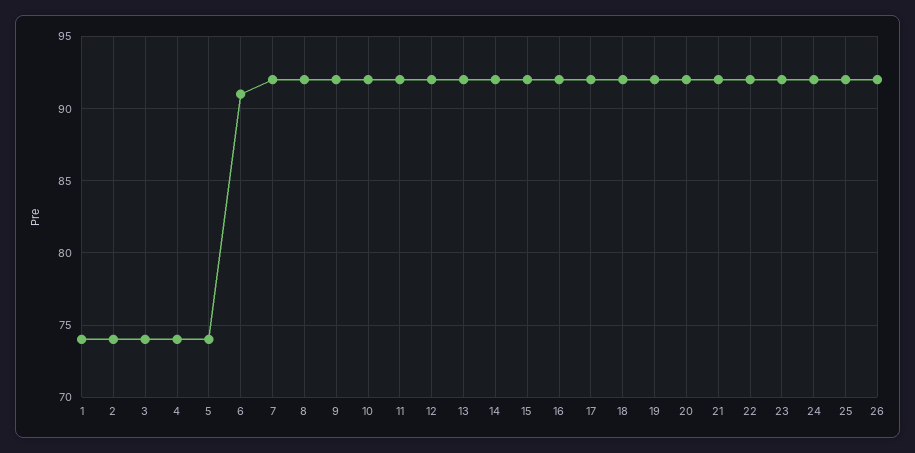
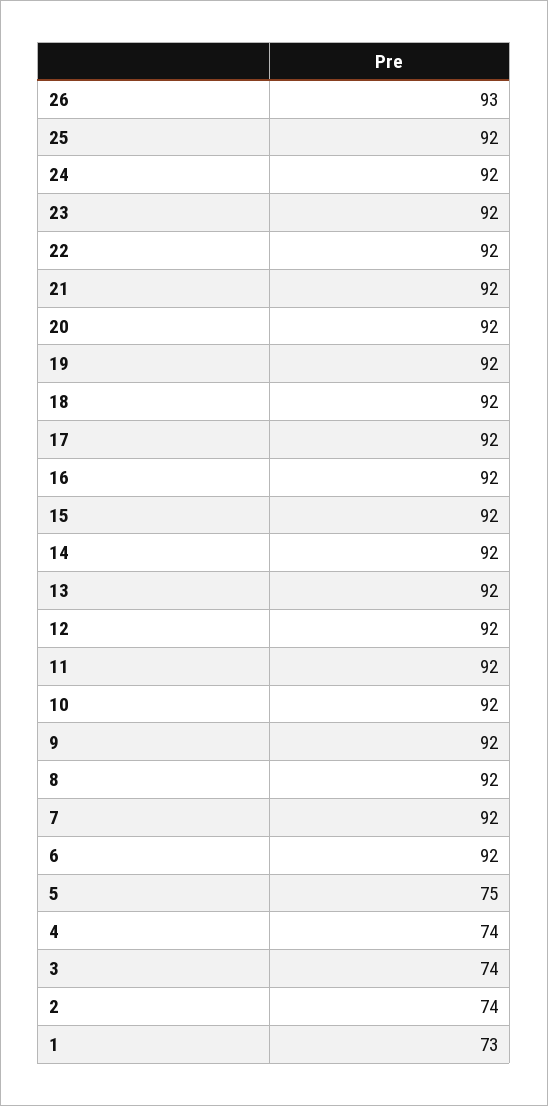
1: 74 -> 73
5: 74 -> 75
6: 91 -> 92
26: 92 -> 93

